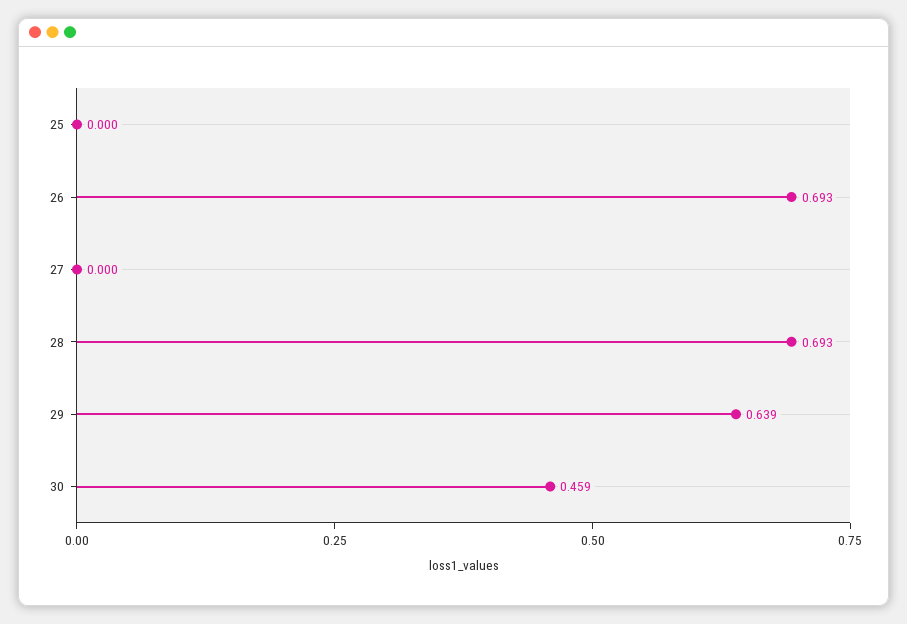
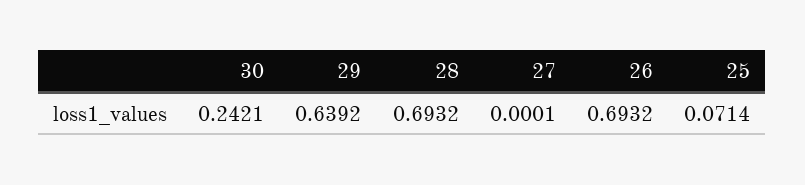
25: 0 -> 0.0714
30: 0.459 -> 0.2421

